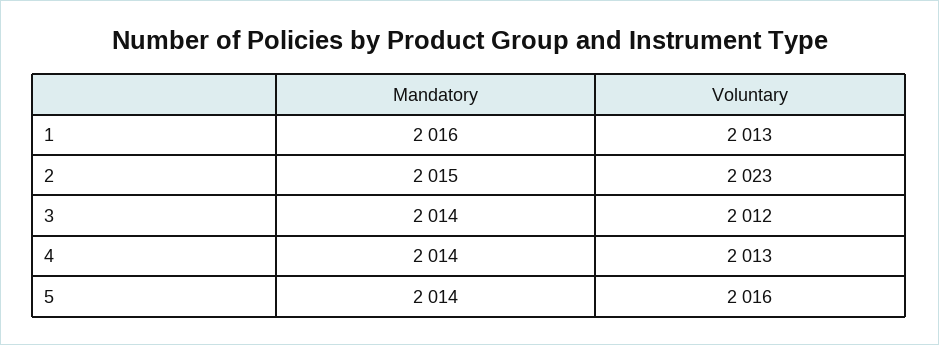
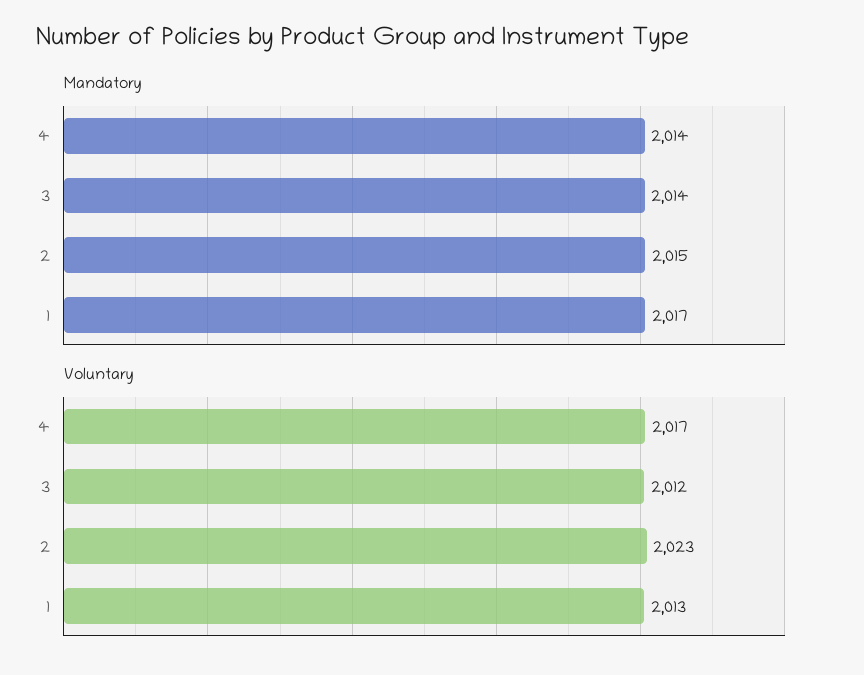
Mandatory, 1: 2016 -> 2017
Voluntary, 4: 2013 -> 2017
Mandatory, 5: 2014 -> none
Voluntary, 5: 2016 -> none

